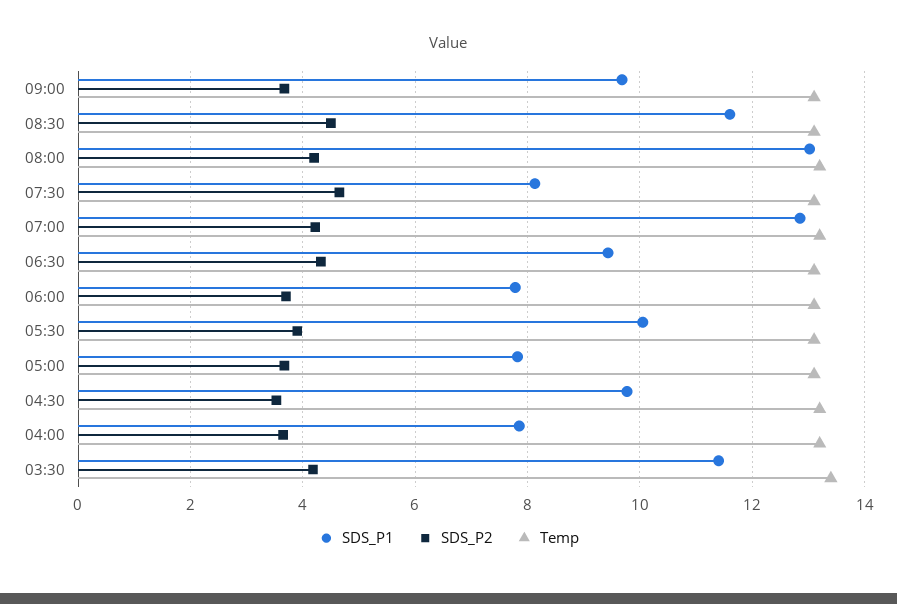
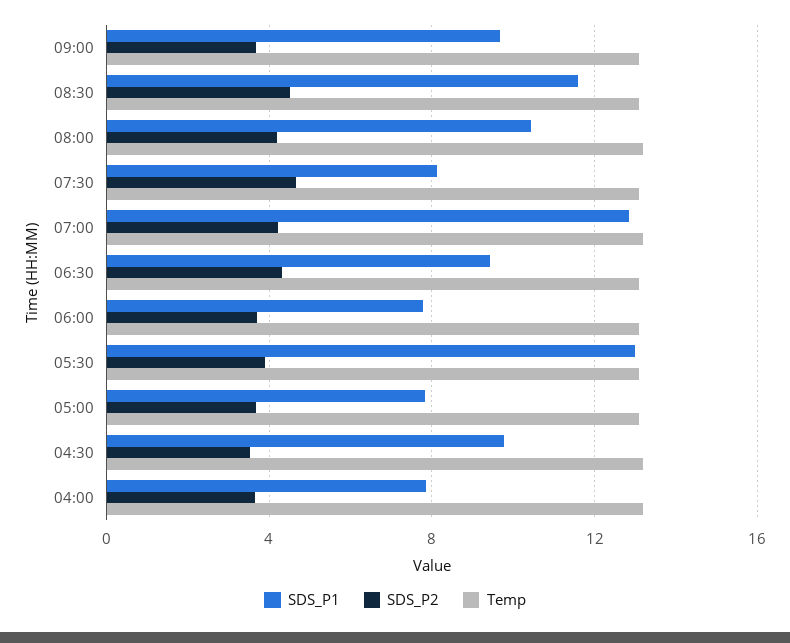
SDS_P1, 08:00: 13 -> 10.5
SDS_P1, 05:30: 10 -> 13
SDS_P1, 03:30: 11.4 -> none
SDS_P2, 03:30: 4.2 -> none
Temp, 03:30: 13.4 -> none

